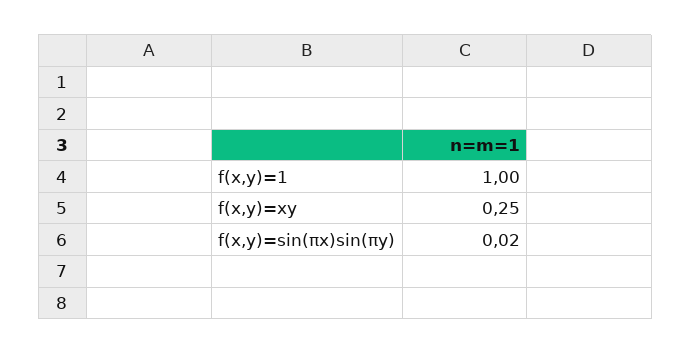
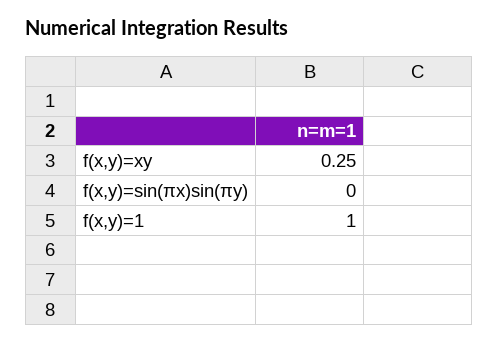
f(x,y)=sin(πx)sin(πy): 0.02 -> 0

